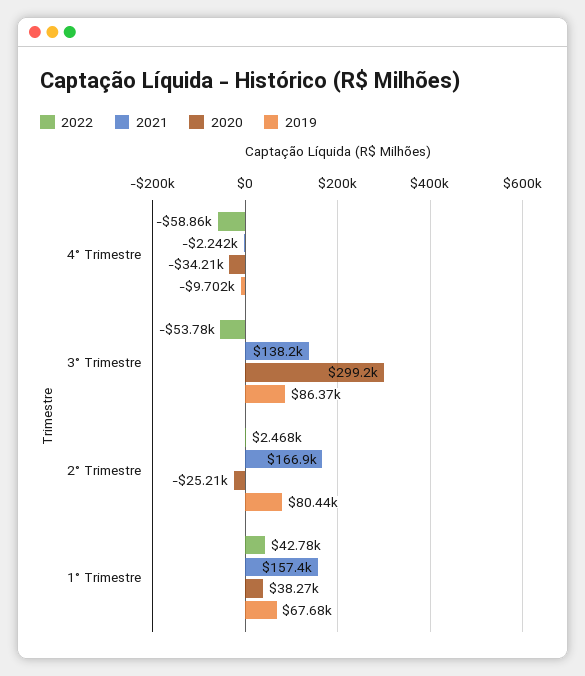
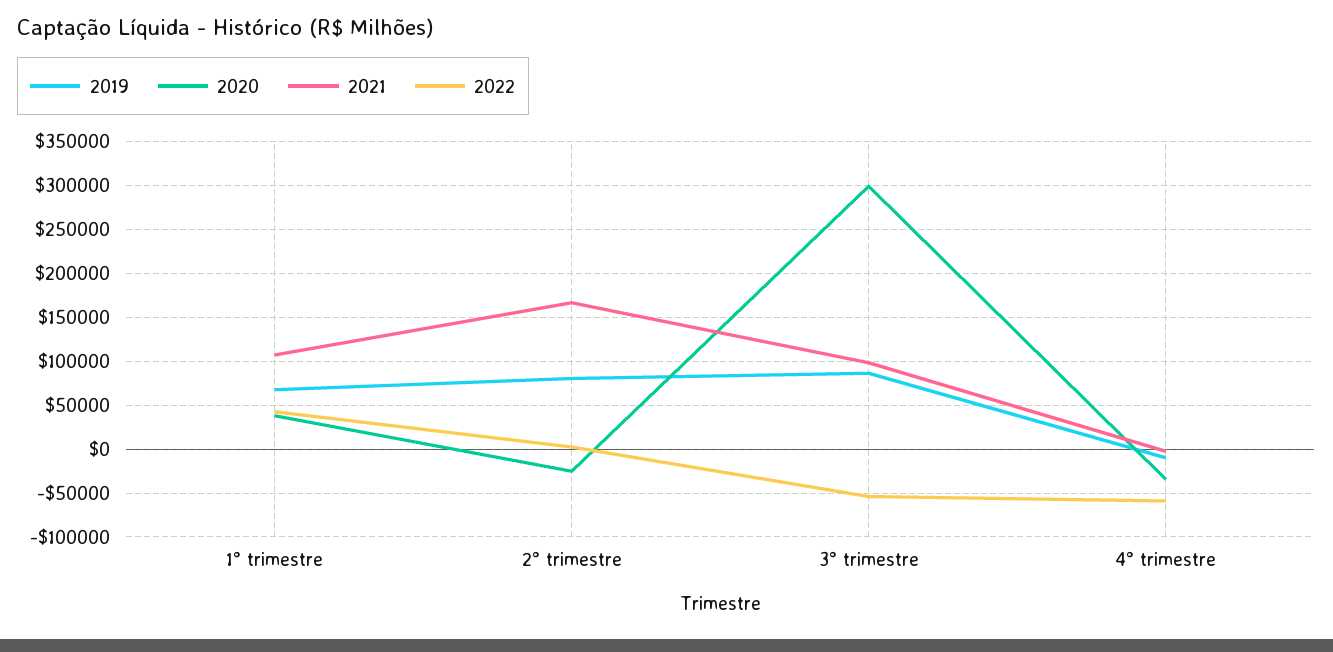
2021, 3° Trimestre: 138200 -> 100000
2021, 1° Trimestre: 157400 -> 110000

